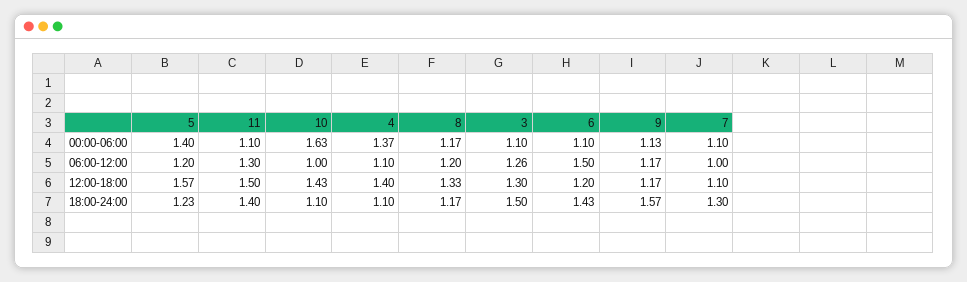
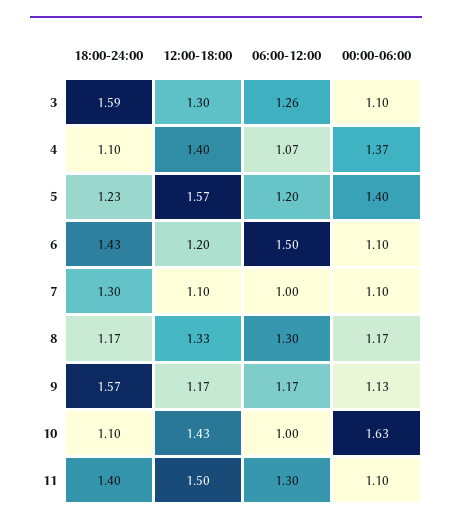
4, 06:00-12:00: 1.1 -> 1.07
8, 06:00-12:00: 1.2 -> 1.3
3, 18:00-24:00: 1.5 -> 1.59

